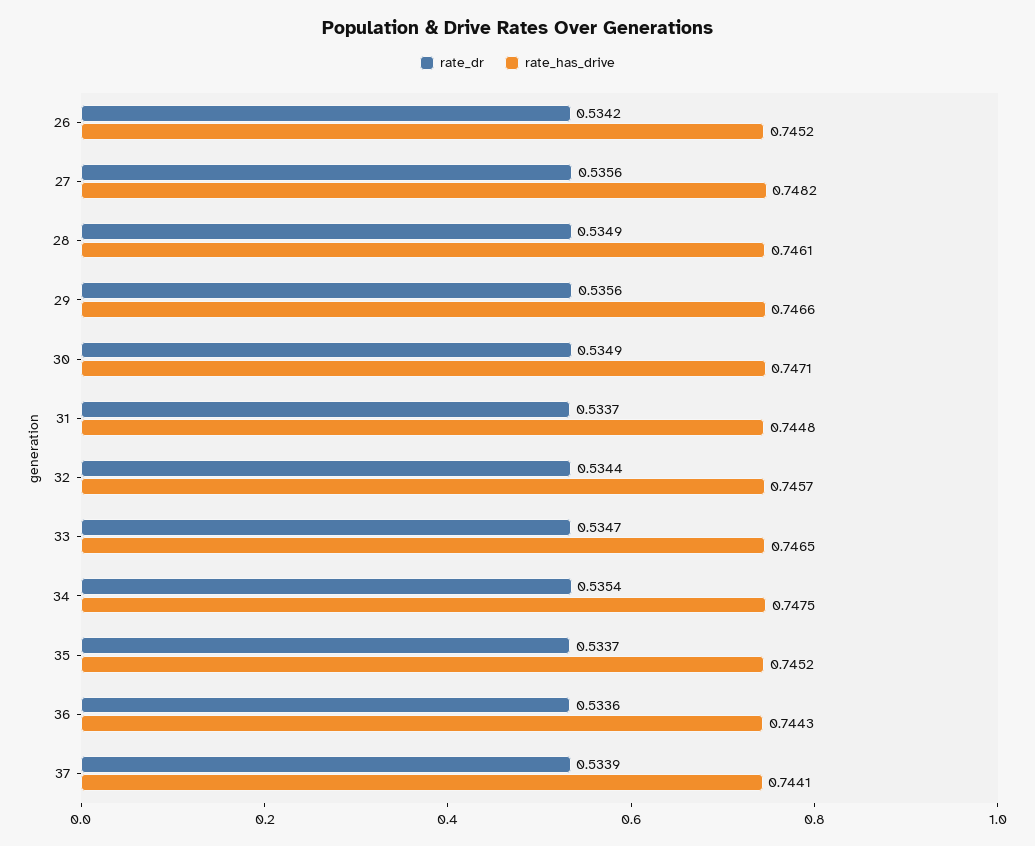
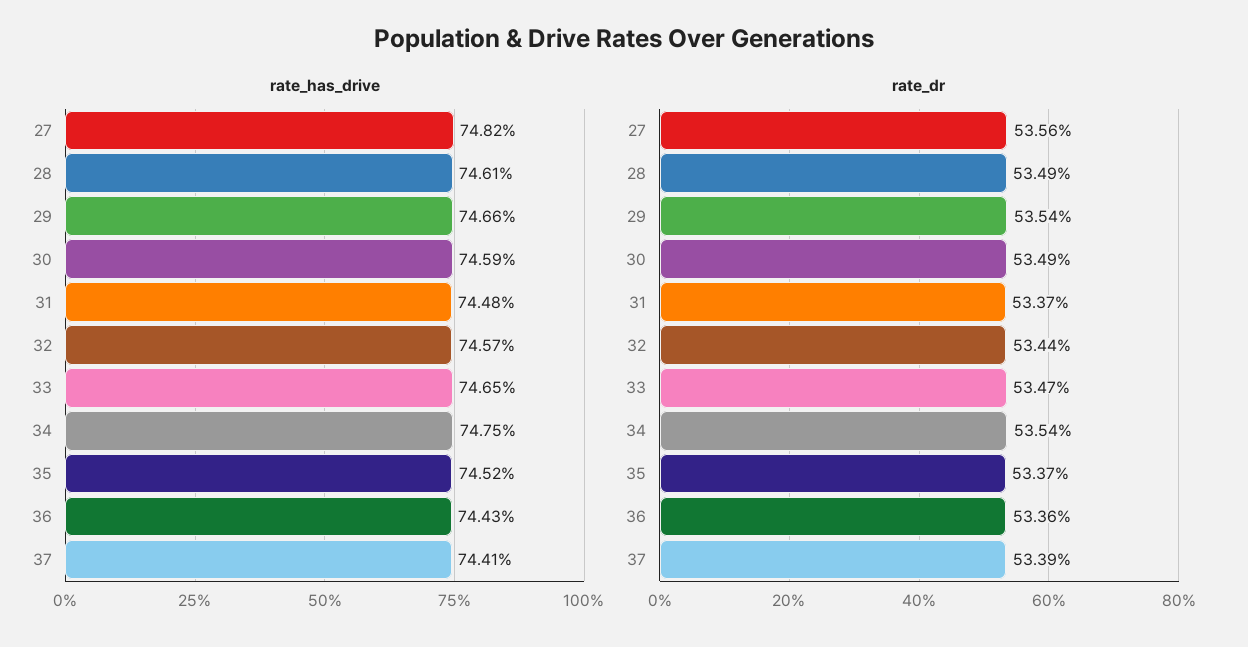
rate_dr, 26: 0.5342 -> none
rate_has_drive, 26: 0.7452 -> none
rate_dr, 29: 0.5356 -> 0.5354
rate_has_drive, 30: 0.7471 -> 0.7459

